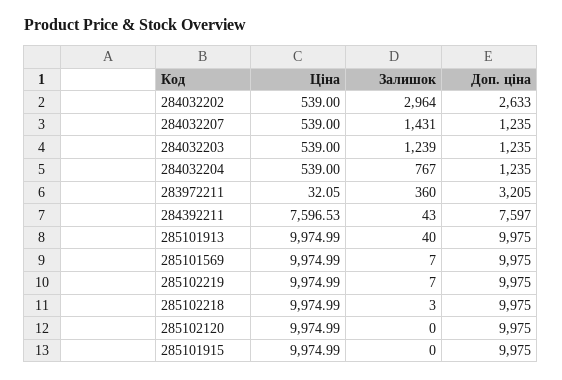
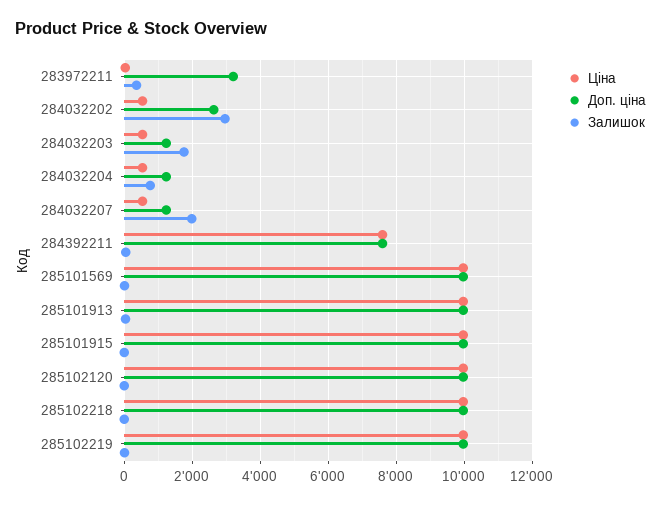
Залишок, 284032207: 1431 -> 2000
Залишок, 284032203: 1239 -> 1800

